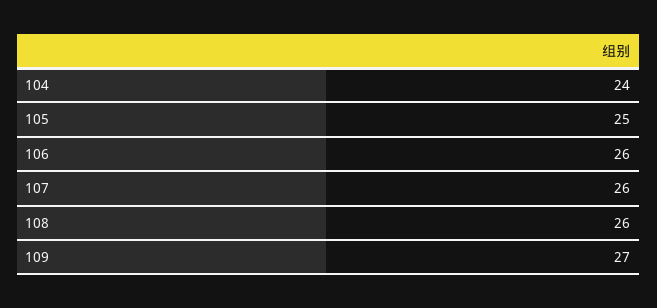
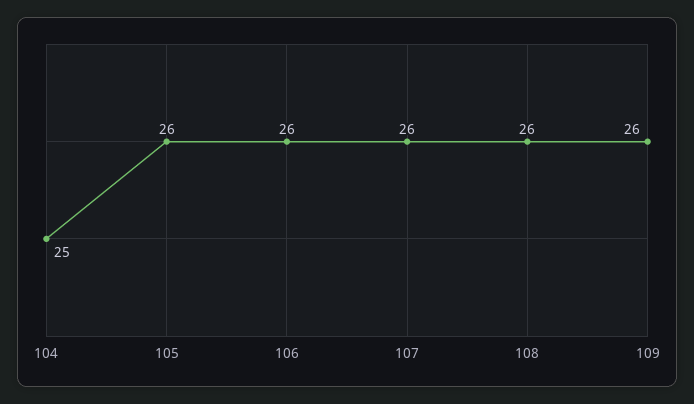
104: 24 -> 25
105: 25 -> 26
109: 27 -> 26

